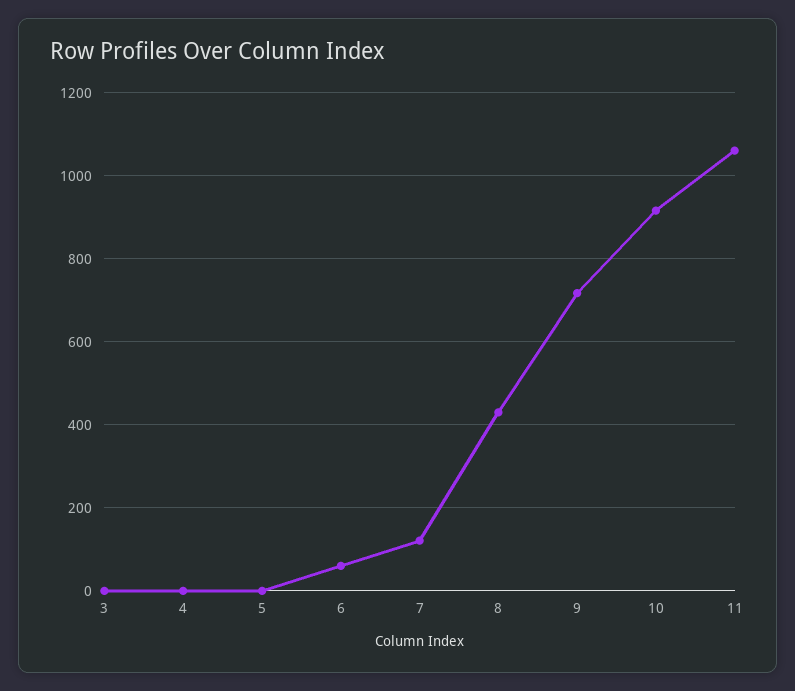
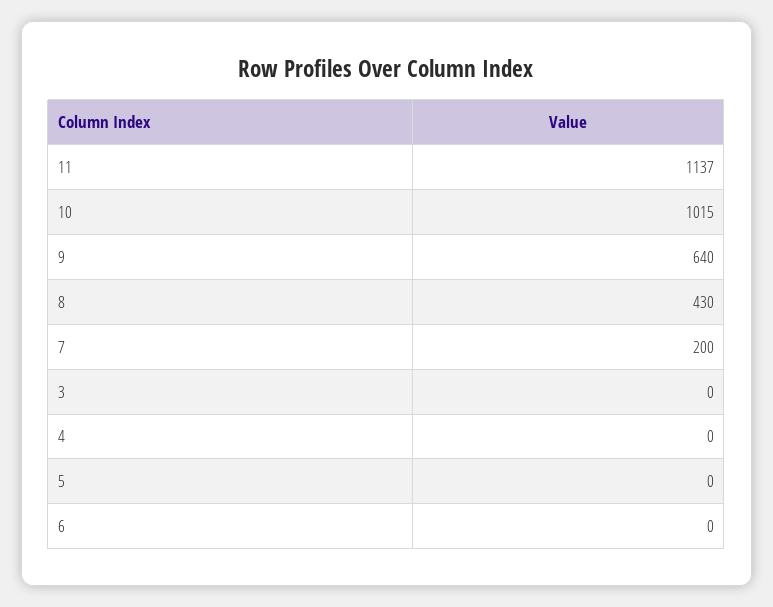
6: 60 -> 0
7: 120 -> 200
9: 720 -> 640
10: 920 -> 1015
11: 1060 -> 1137

